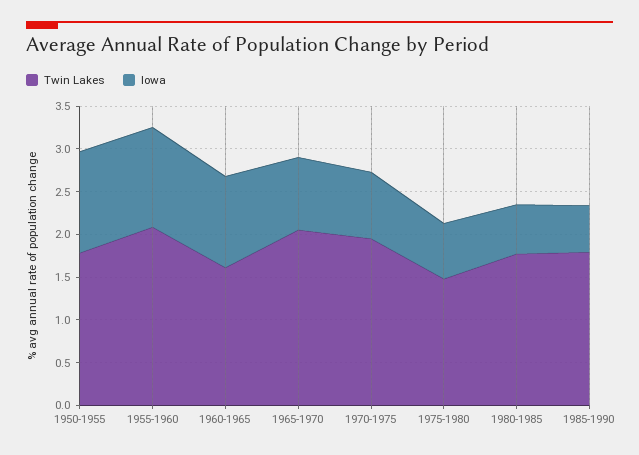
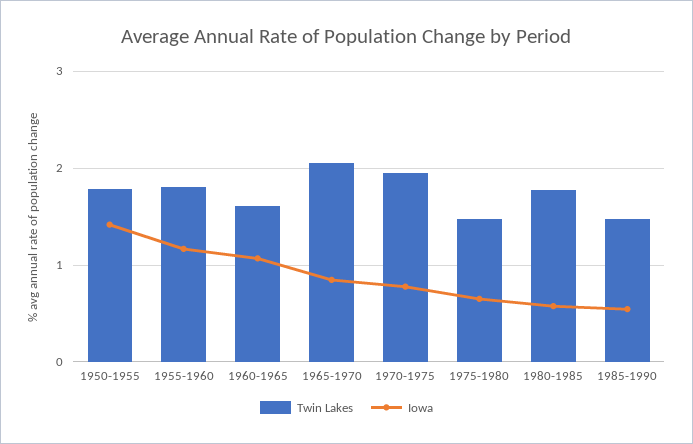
Iowa, 1950-1955: 1.2 -> 1.4
Twin Lakes, 1955-1960: 2.1 -> 1.8
Twin Lakes, 1985-1990: 1.8 -> 1.5

